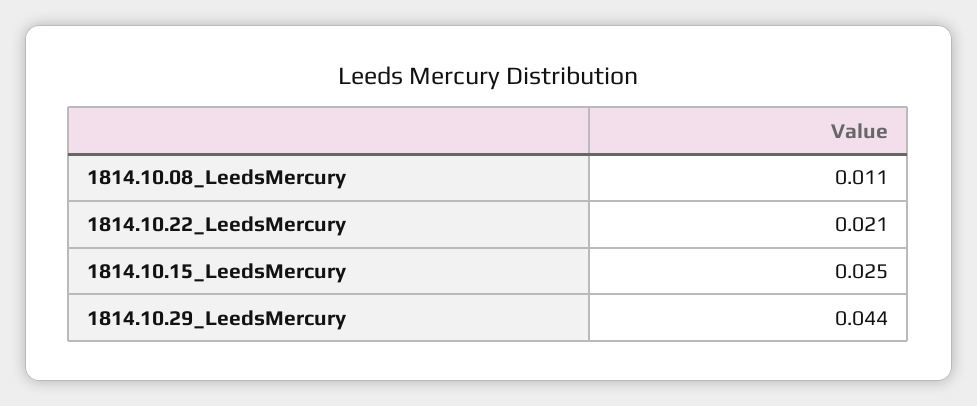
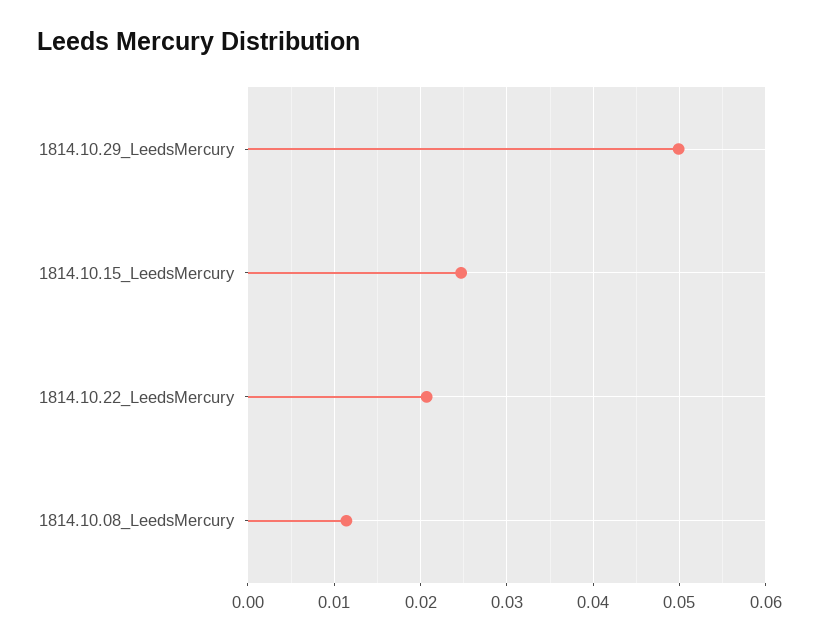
1814.10.29_LeedsMercury: 0.044 -> 0.05

